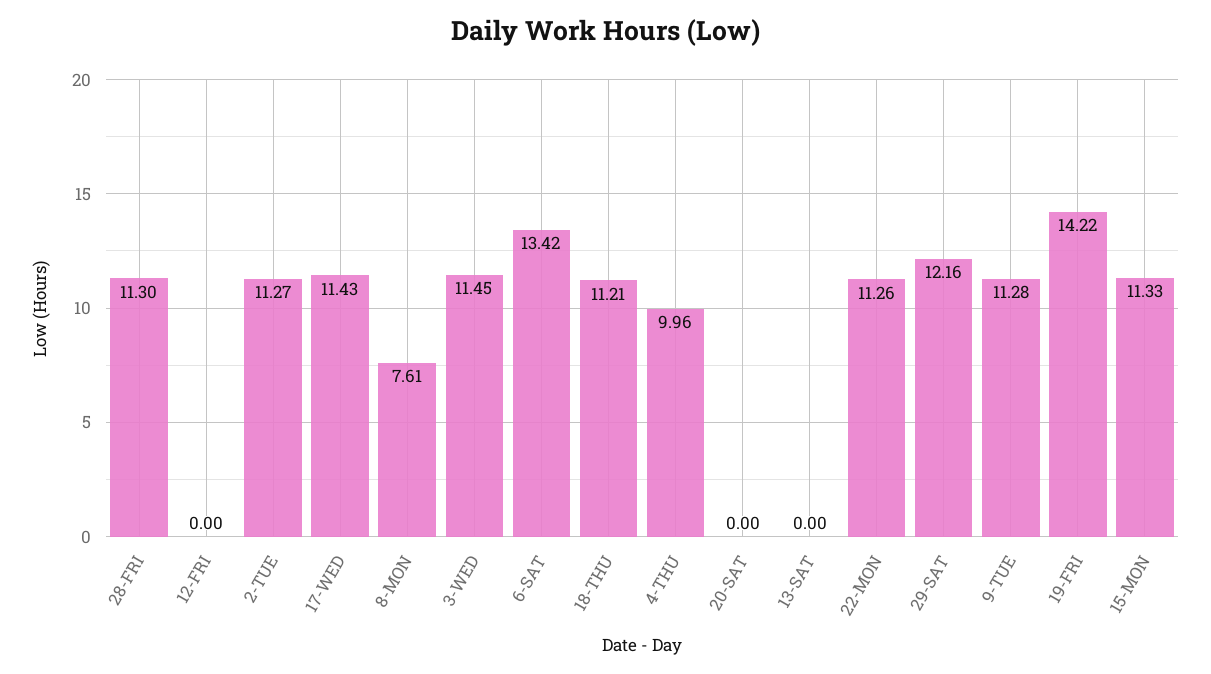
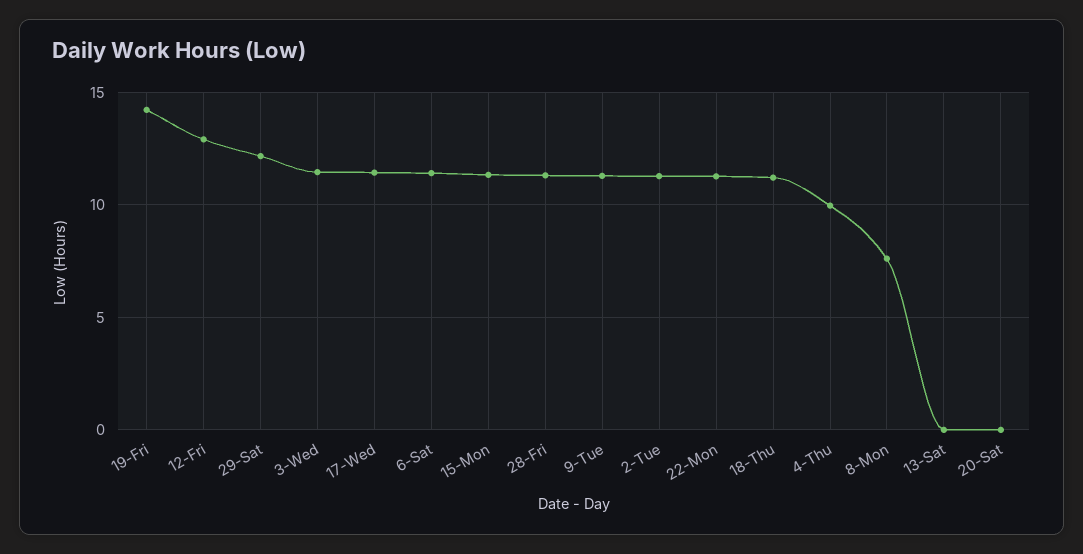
12-FRI: 0 -> 13
6-SAT: 13.42 -> 11.5

